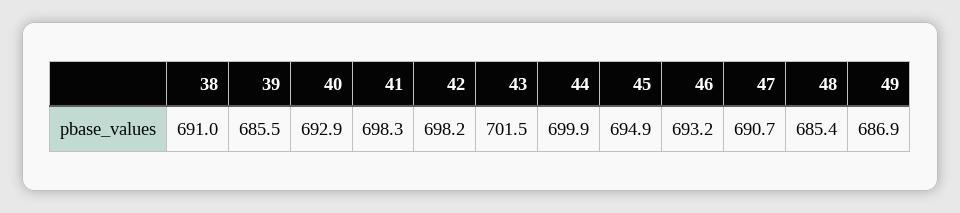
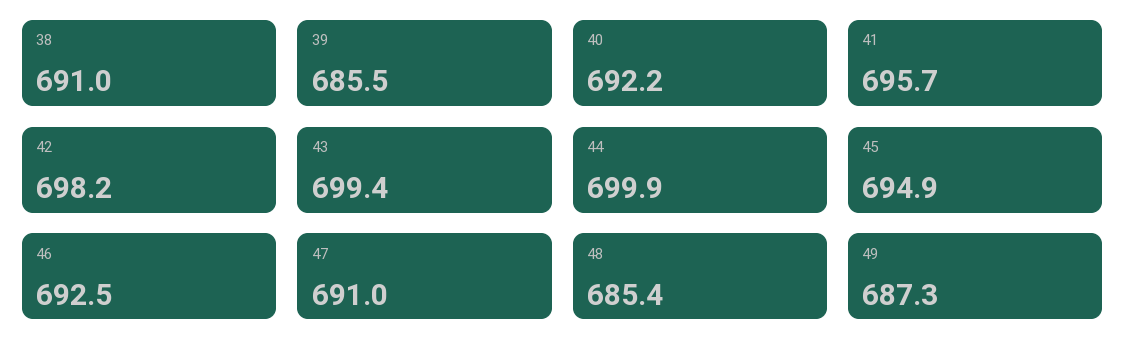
40: 692.9 -> 692.2
41: 698.3 -> 695.7
43: 701.5 -> 699.4
46: 693.2 -> 692.5
47: 690.7 -> 691
49: 686.9 -> 687.3

